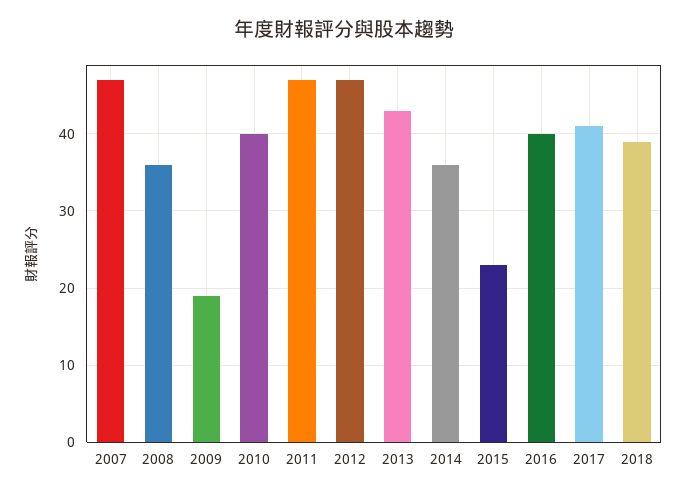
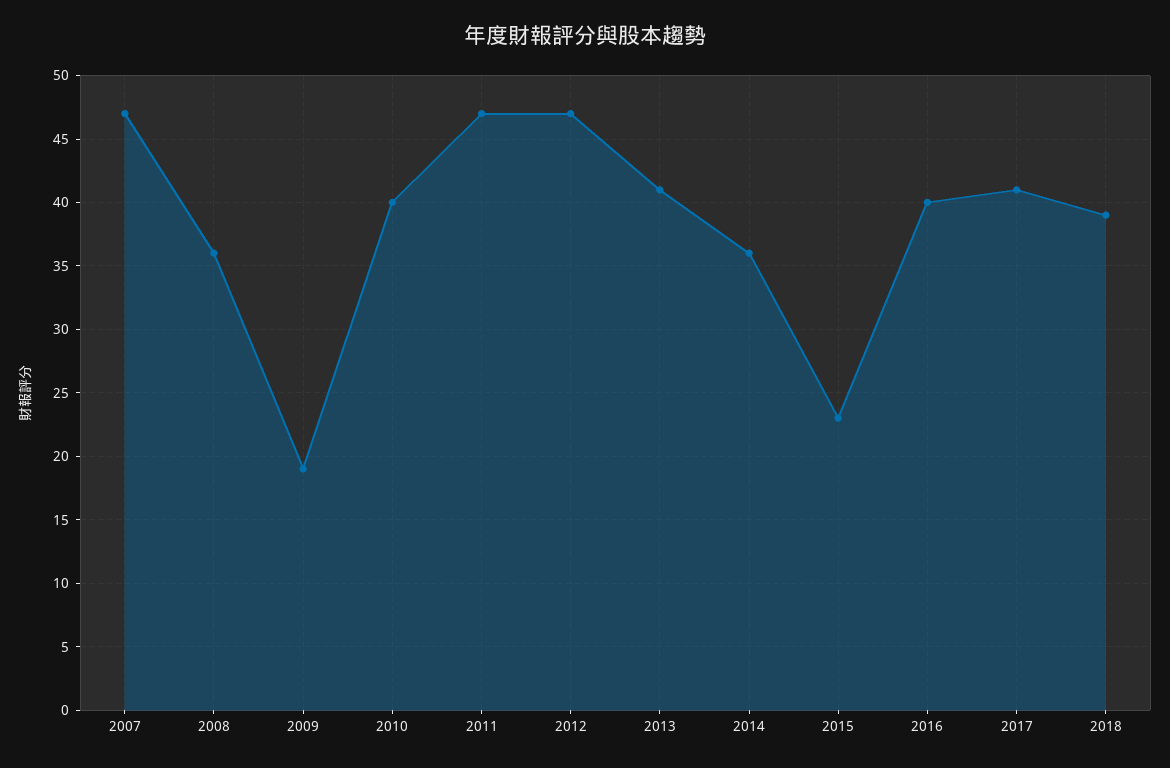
2013: 43 -> 41

